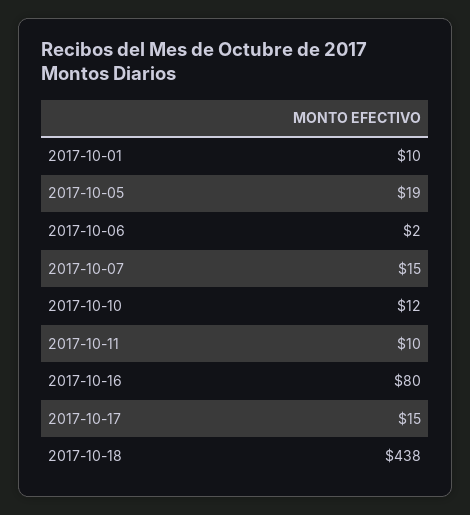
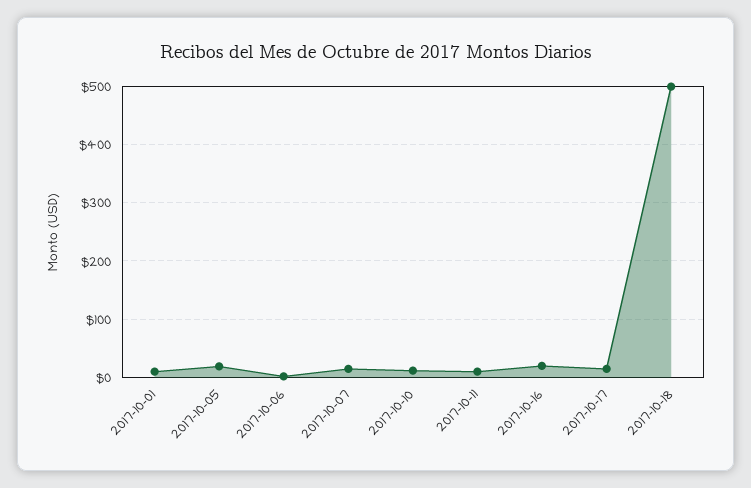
2017-10-16: 80 -> 20
2017-10-18: 438 -> 500

